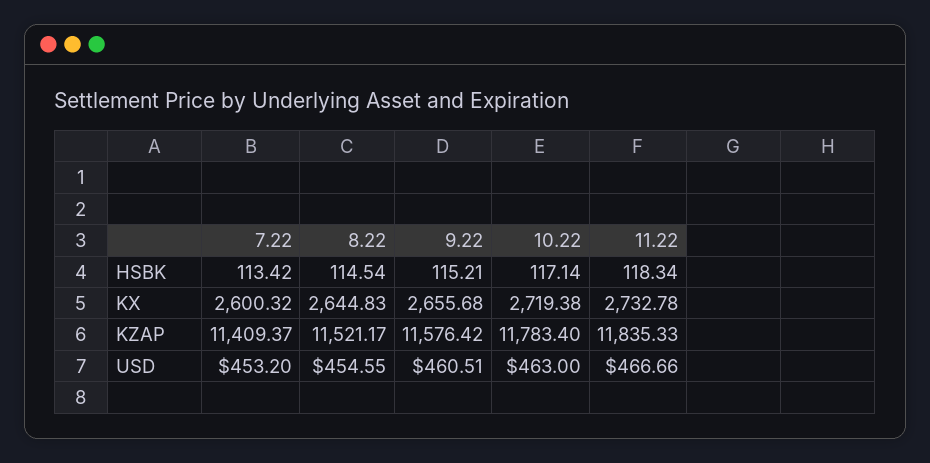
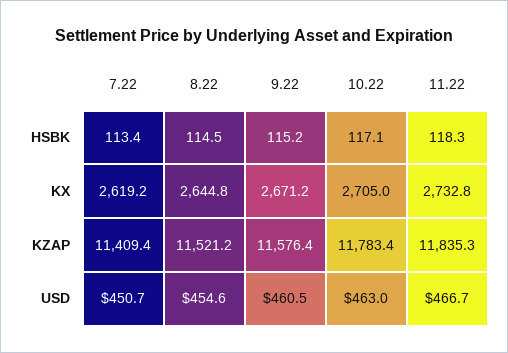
7.22, KX: 2600.32 -> 2619.2
9.22, KX: 2655.68 -> 2671.2
10.22, KX: 2719.38 -> 2705
7.22, USD: 453.2 -> 450.7

